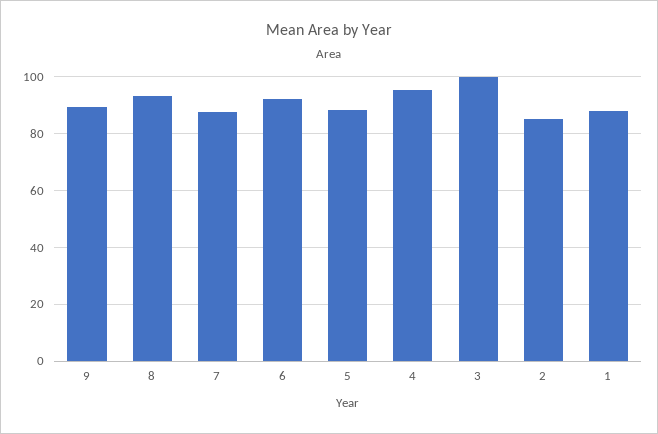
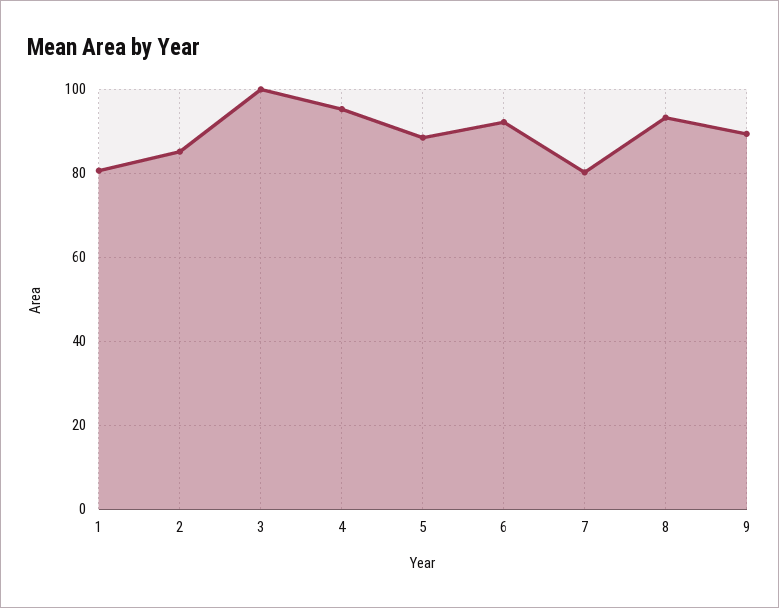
7: 87.5 -> 80
1: 87.5 -> 80

